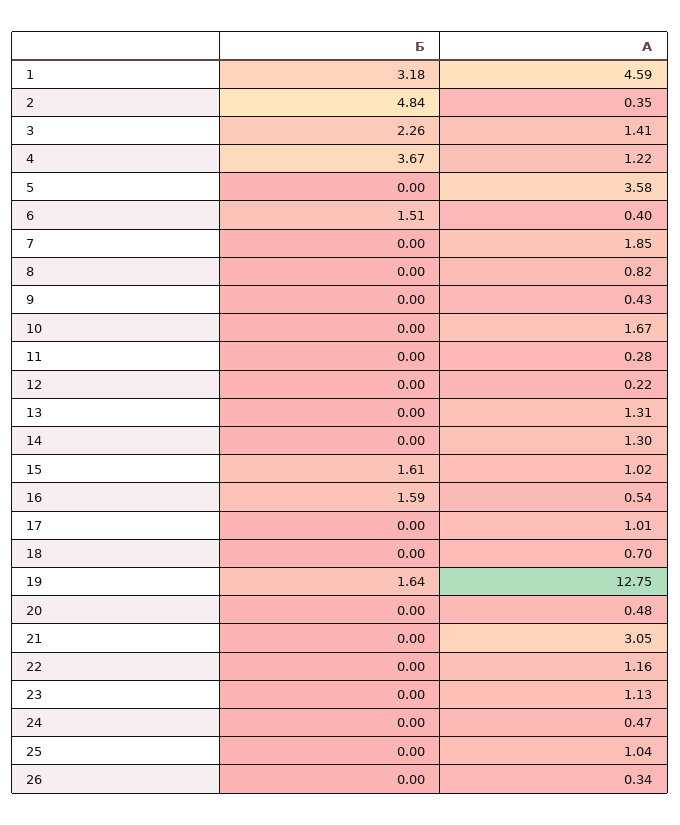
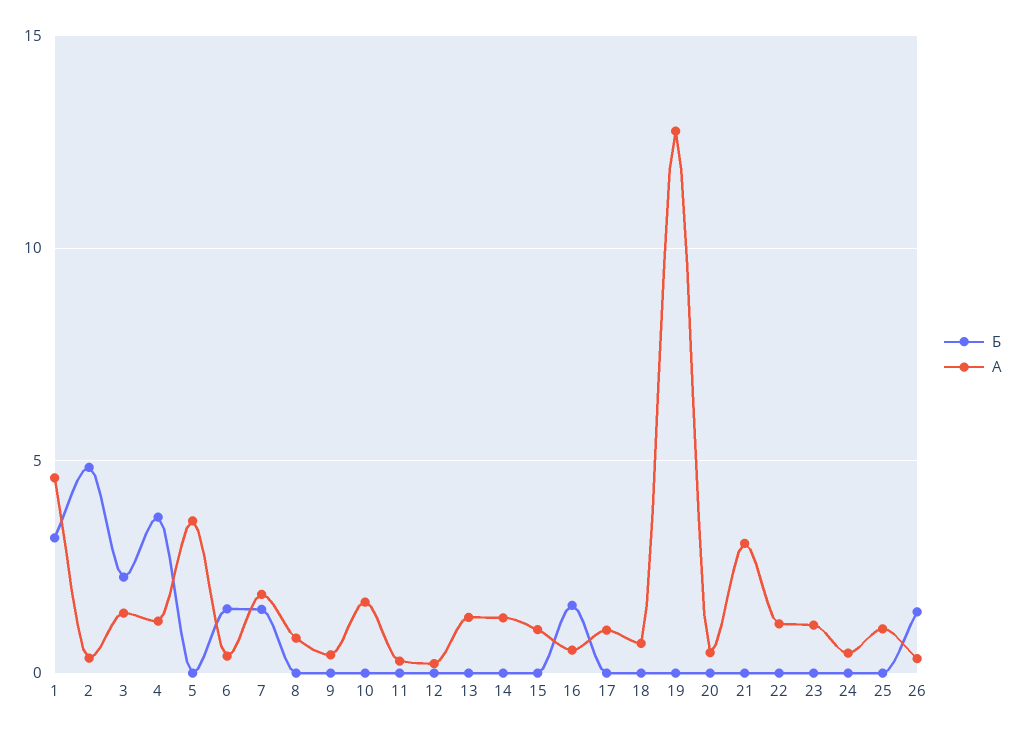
Б, 7: 0 -> 1.5
Б, 15: 1.61 -> 0
Б, 19: 1.64 -> 0
Б, 26: 0 -> 1.5

